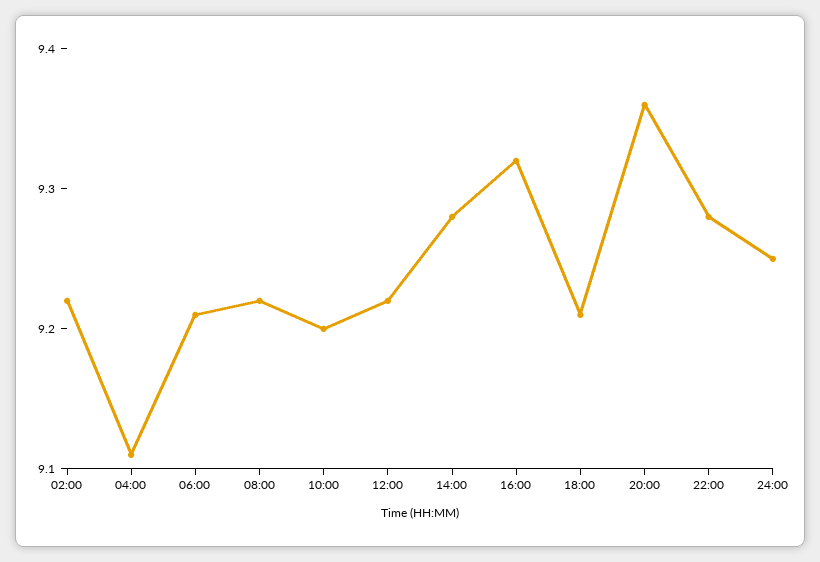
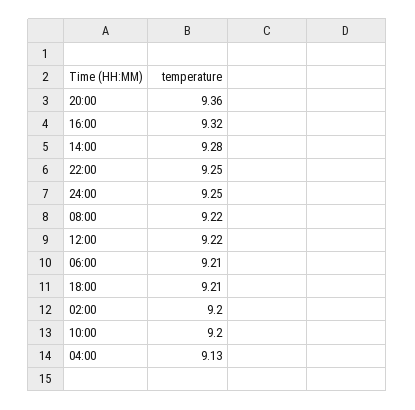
02:00: 9.22 -> 9.2
04:00: 9.11 -> 9.13
22:00: 9.28 -> 9.25

